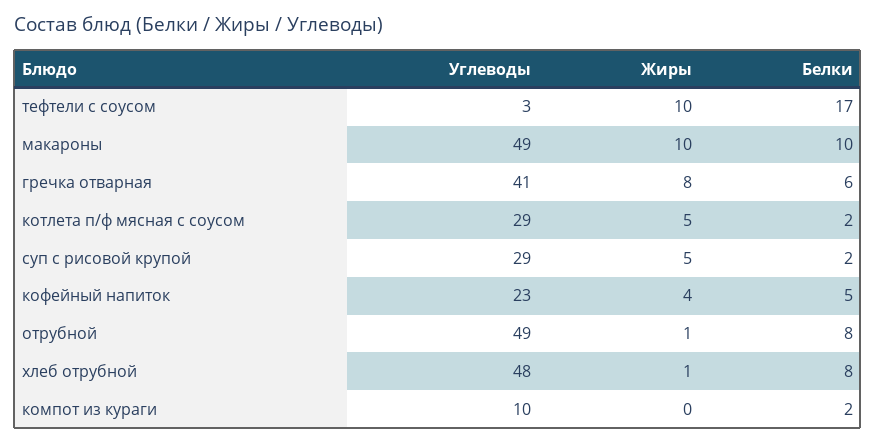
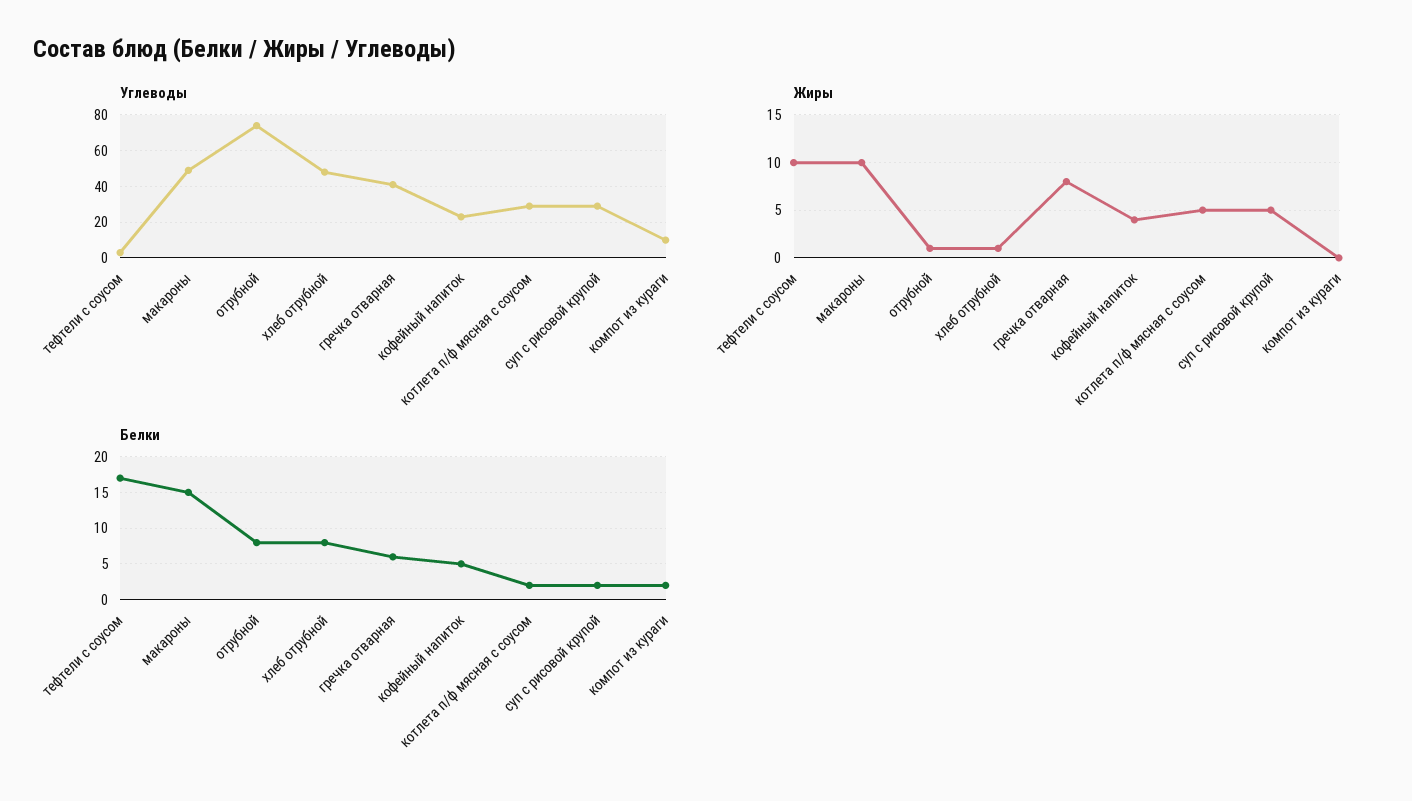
Белки, макароны: 10 -> 15
Углеводы, отрубной: 49 -> 75

